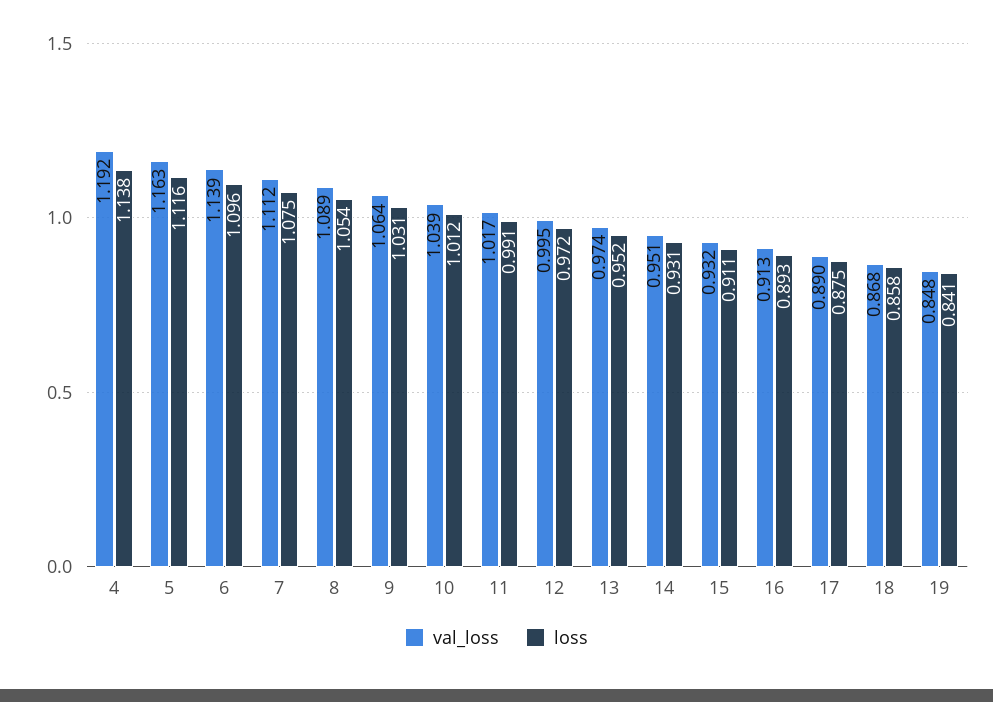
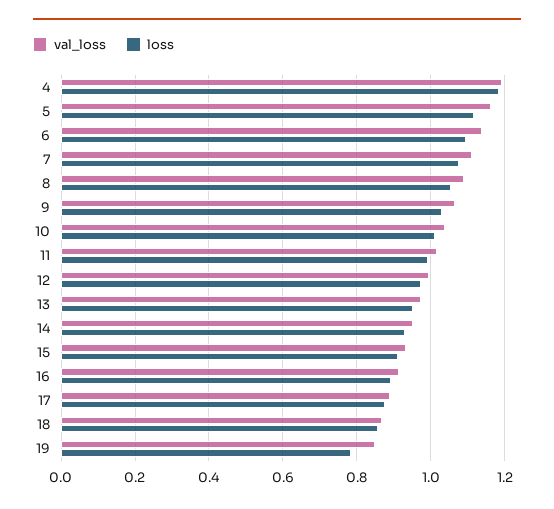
loss, 4: 1.138 -> 1.18
loss, 19: 0.841 -> 0.78

